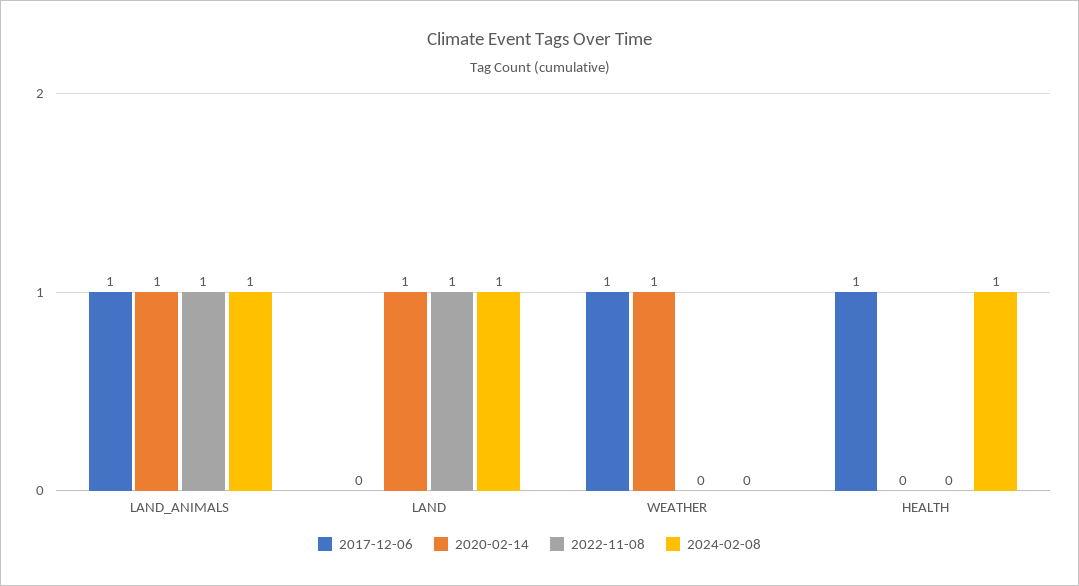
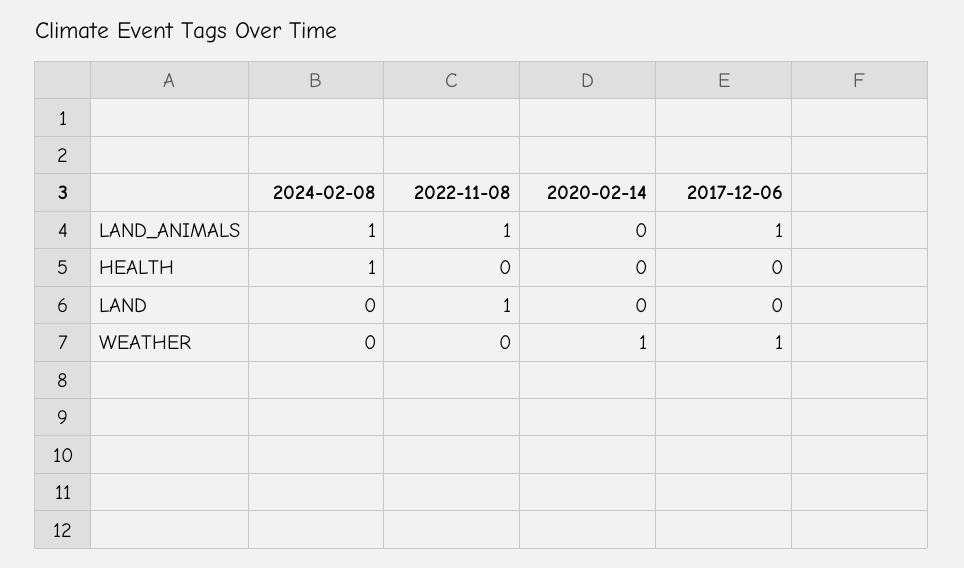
2020-02-14, LAND_ANIMALS: 1 -> 0
2020-02-14, LAND: 1 -> 0
2024-02-08, LAND: 1 -> 0
2017-12-06, HEALTH: 1 -> 0

